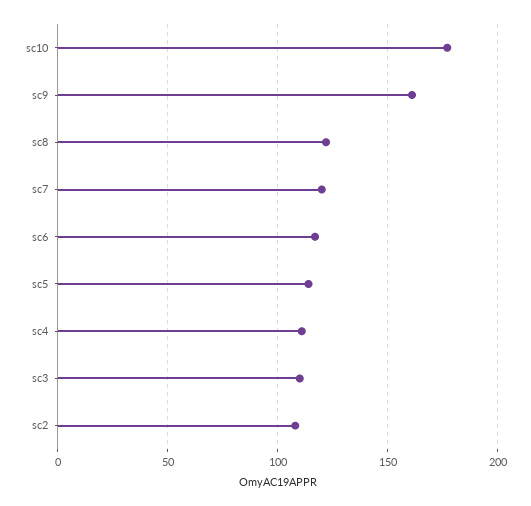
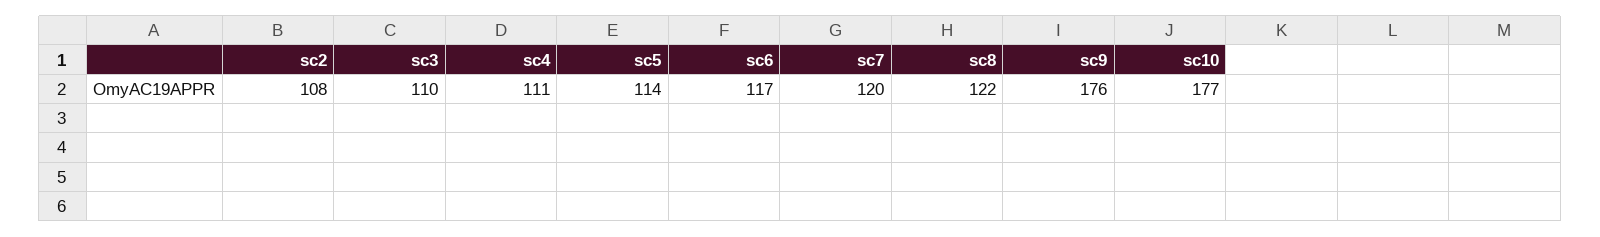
sc9: 160 -> 176

